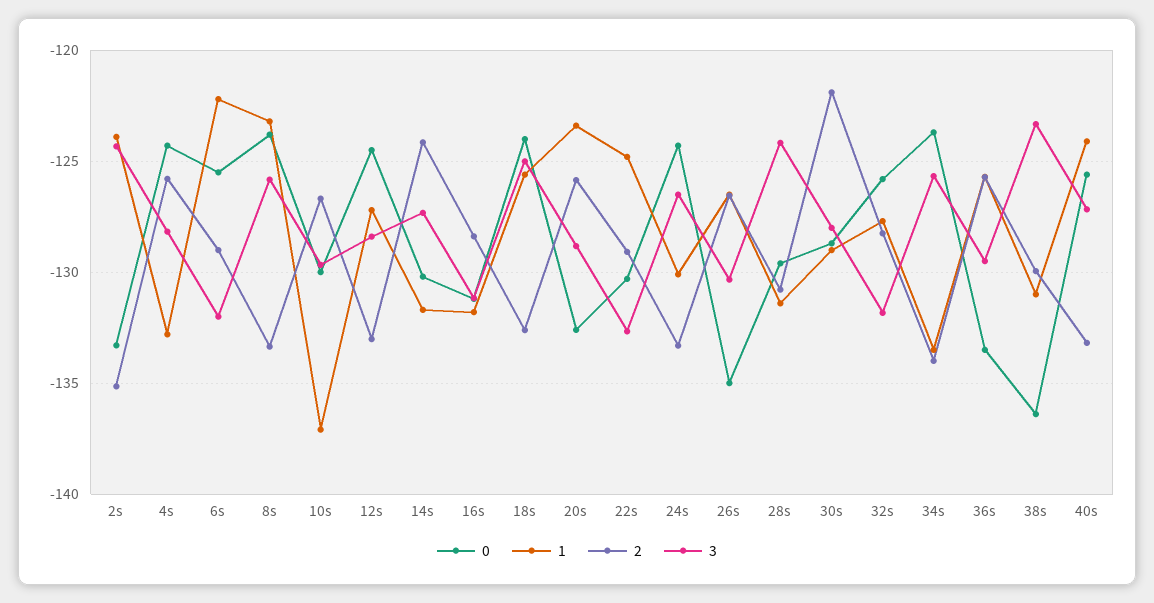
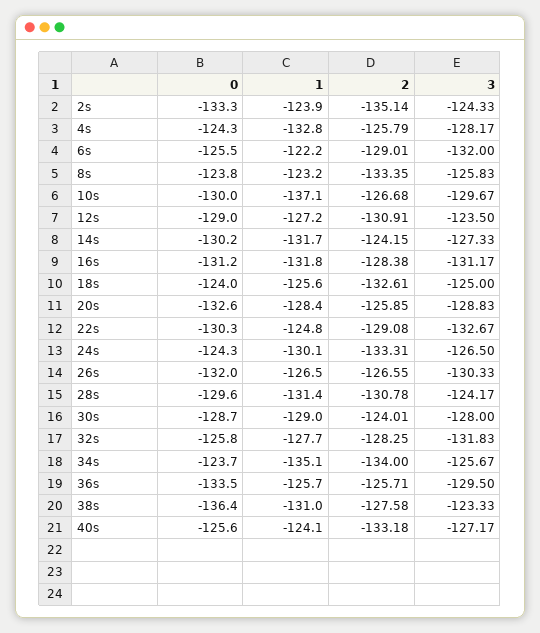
0, 12s: -124.5 -> -129
2, 12s: -133 -> -130.91
3, 12s: -128.5 -> -123.5
1, 20s: -123.5 -> -128.4
0, 26s: -135 -> -132
2, 30s: -122 -> -124.01
1, 34s: -133.5 -> -135.1
2, 38s: -130 -> -127.58

